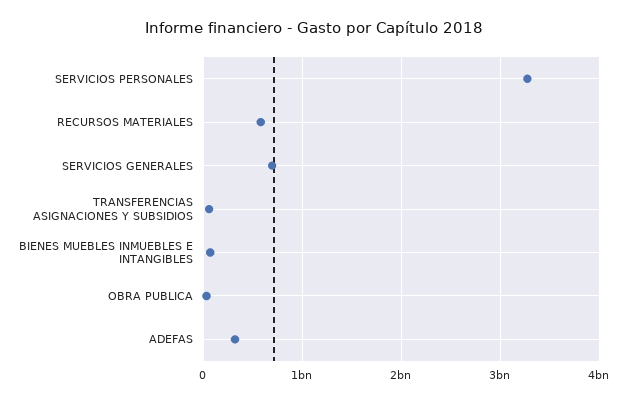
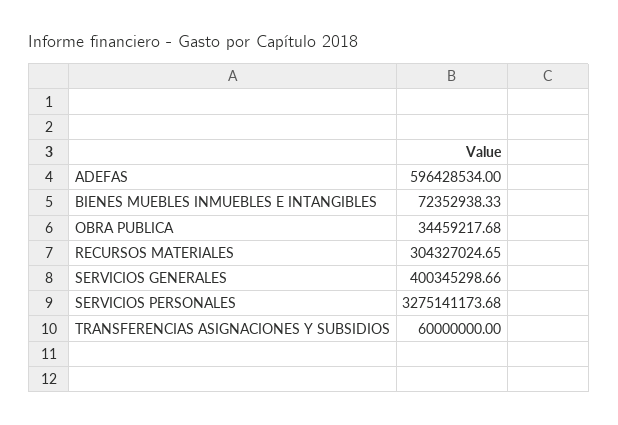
RECURSOS MATERIALES: 600000000 -> 304327024.65
SERVICIOS GENERALES: 700000000 -> 400345298.66
ADEFAS: 300000000 -> 596428534

